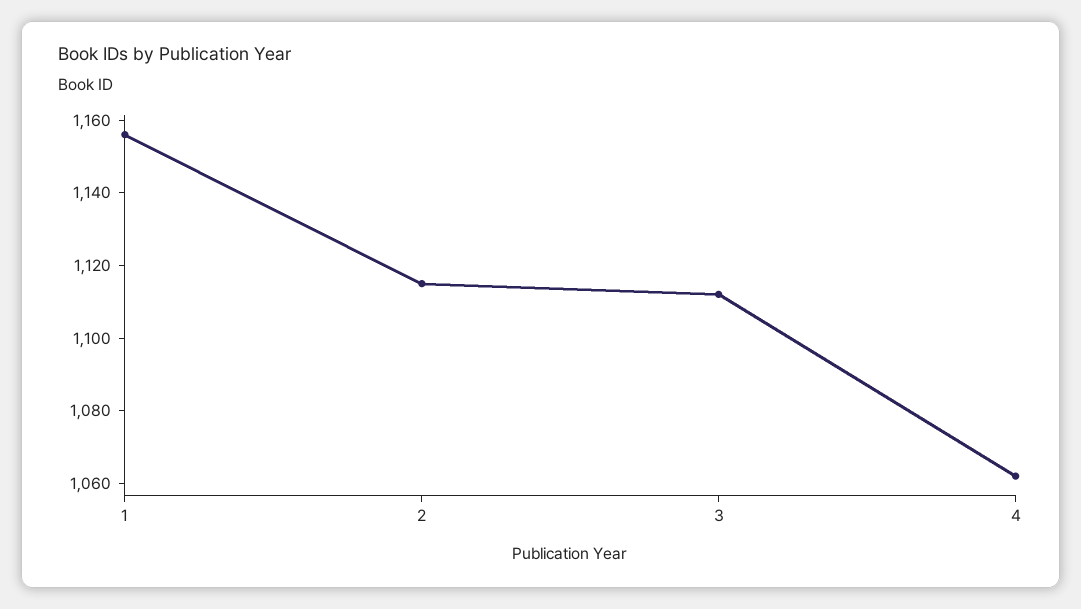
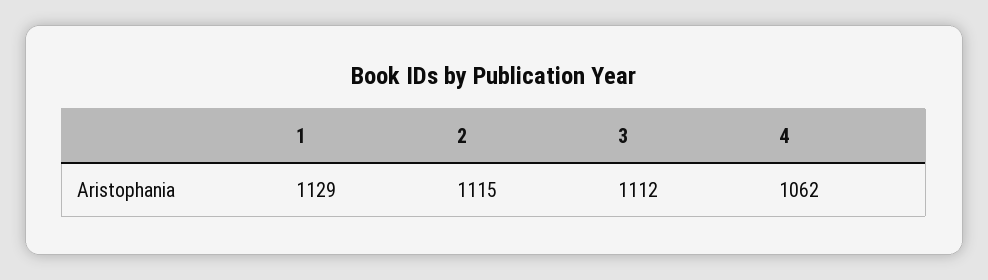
1: 1155 -> 1129

